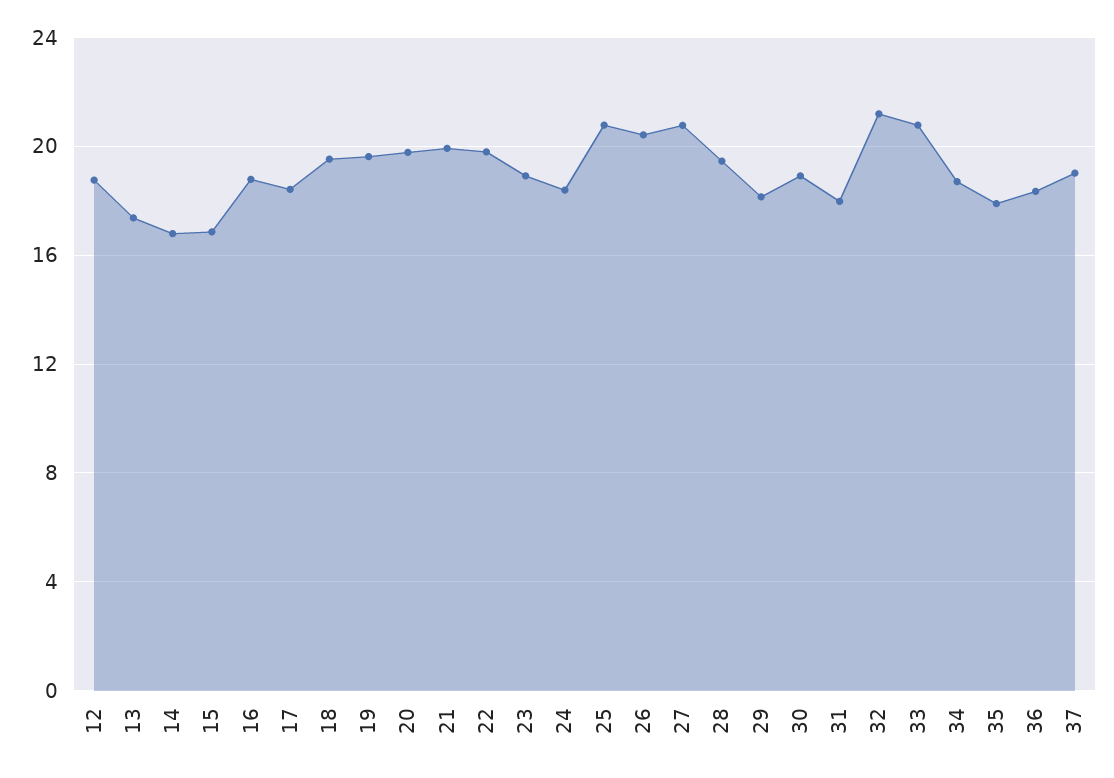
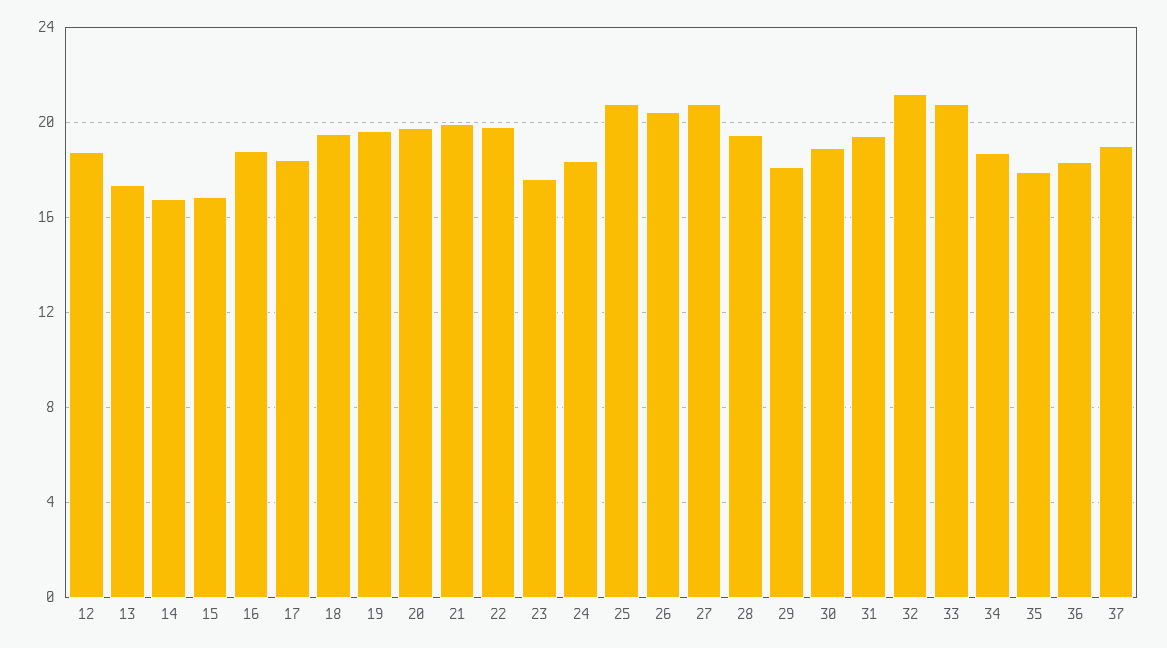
23: 19 -> 17.5
31: 18 -> 19.5

